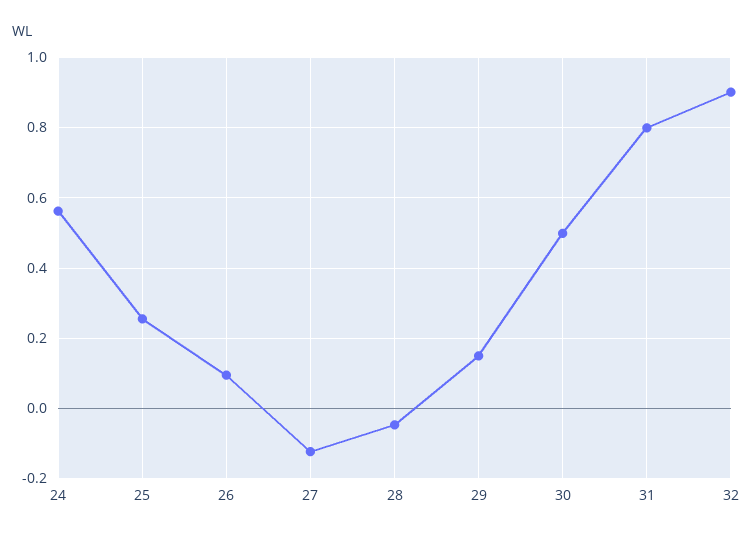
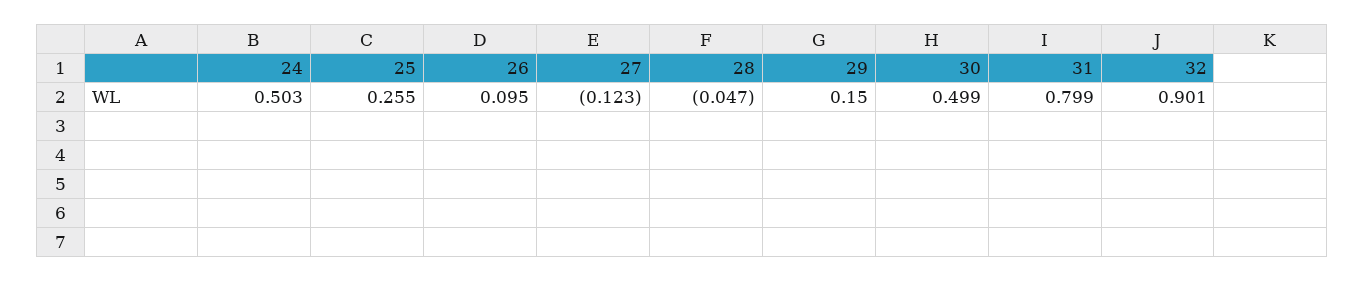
24: 0.56 -> 0.503

